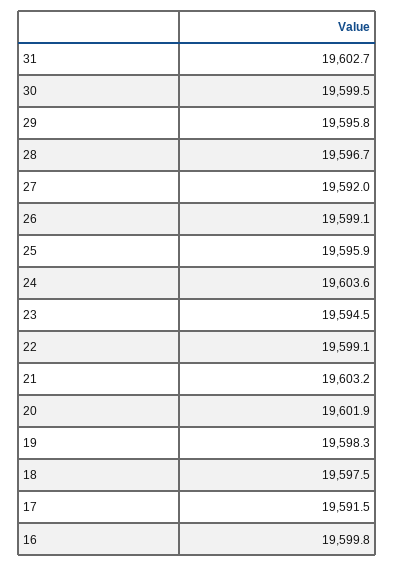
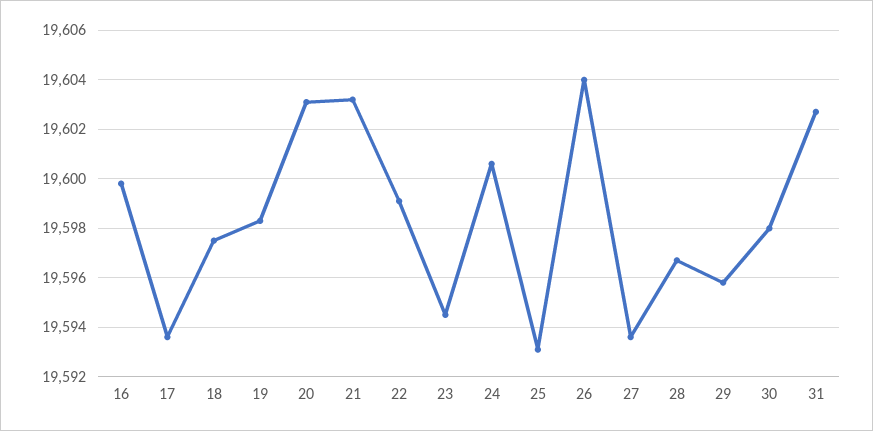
30: 19599.5 -> 19598
27: 19592 -> 19593.5
26: 19599.1 -> 19604
25: 19595.9 -> 19593
24: 19603.6 -> 19600.5
20: 19601.9 -> 19603
17: 19591.5 -> 19593.5

